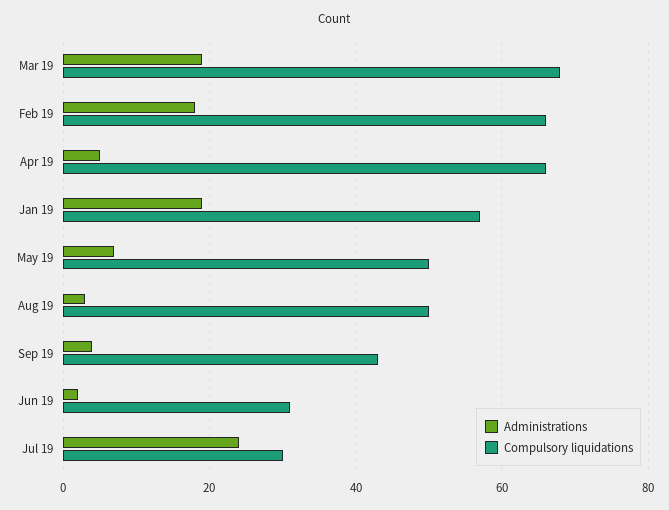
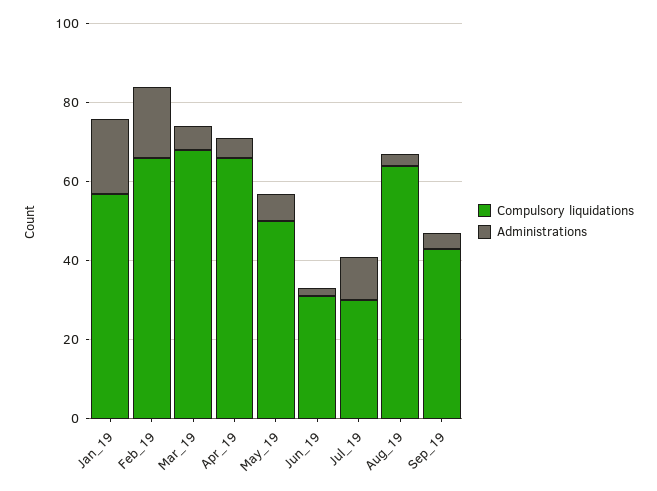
Administrations, Mar 19: 20 -> 5
Compulsory liquidations, Aug 19: 50 -> 65
Administrations, Jul 19: 25 -> 10

